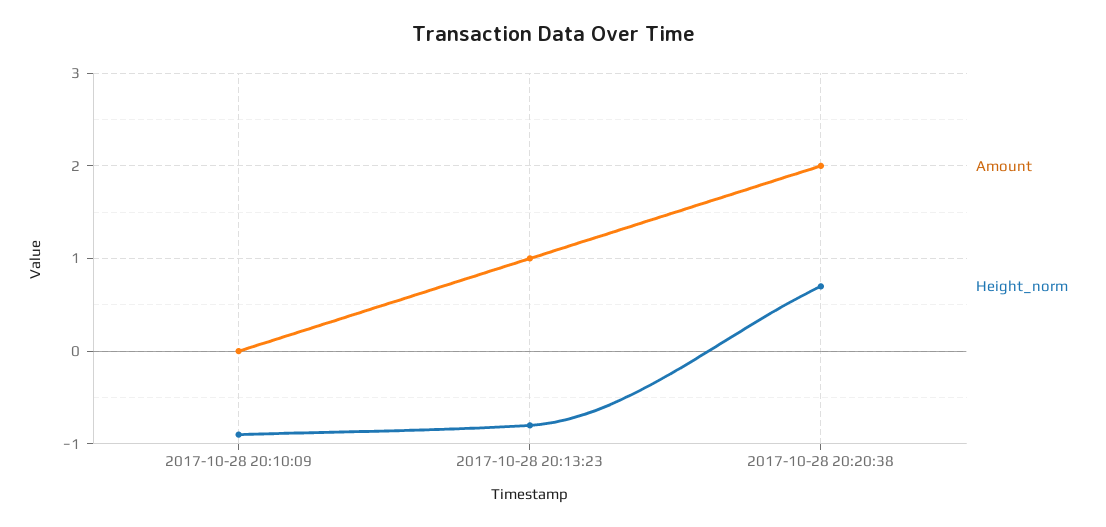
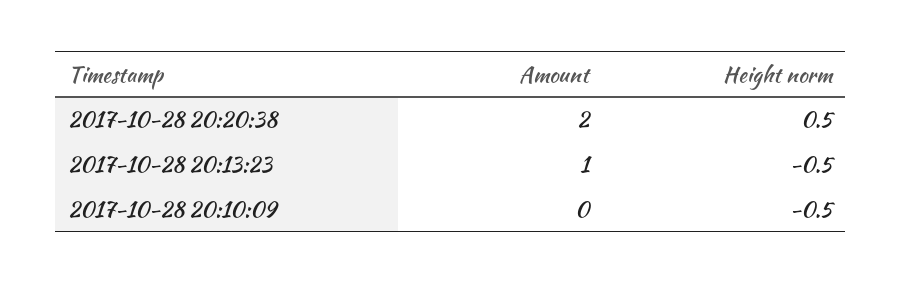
Height_norm, 2017-10-28 20:10:09: -0.9 -> -0.5
Height_norm, 2017-10-28 20:13:23: -0.8 -> -0.5
Height_norm, 2017-10-28 20:20:38: 0.7 -> 0.5

